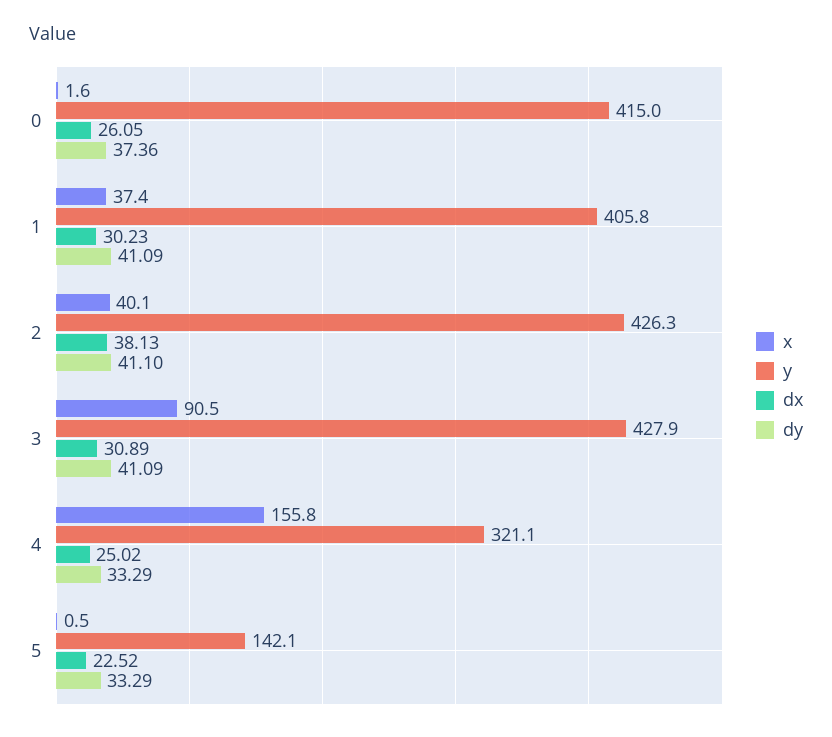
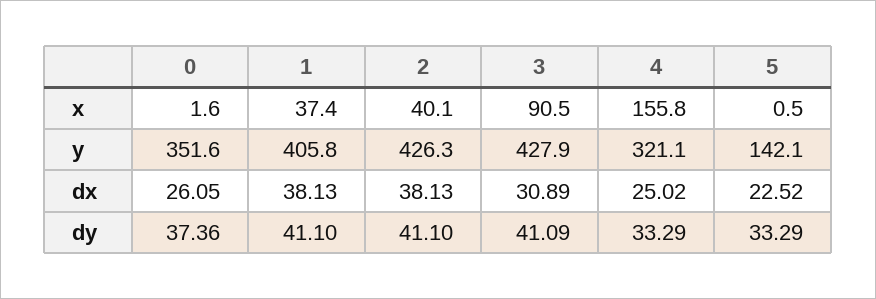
y, 0: 415 -> 351.6
dx, 1: 30.23 -> 38.13
dy, 1: 41.09 -> 41.1

